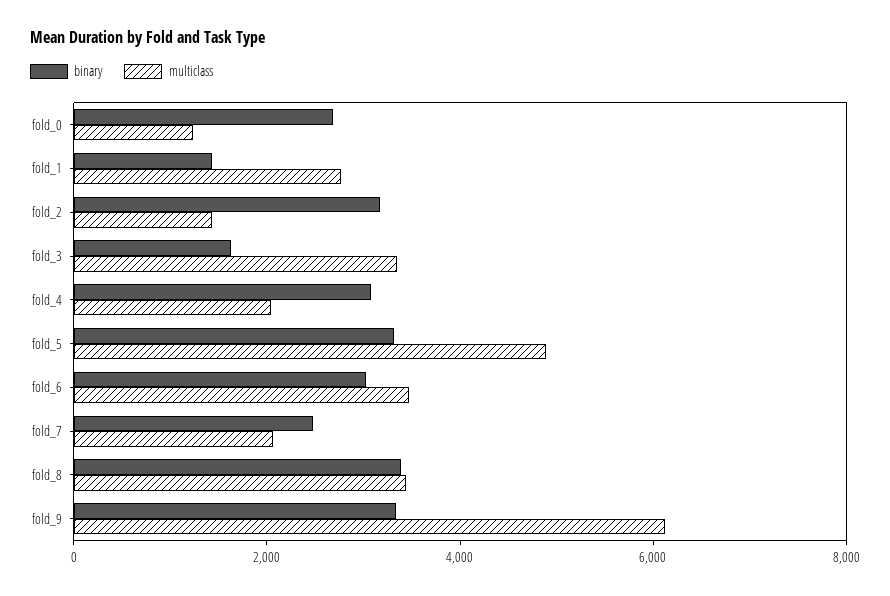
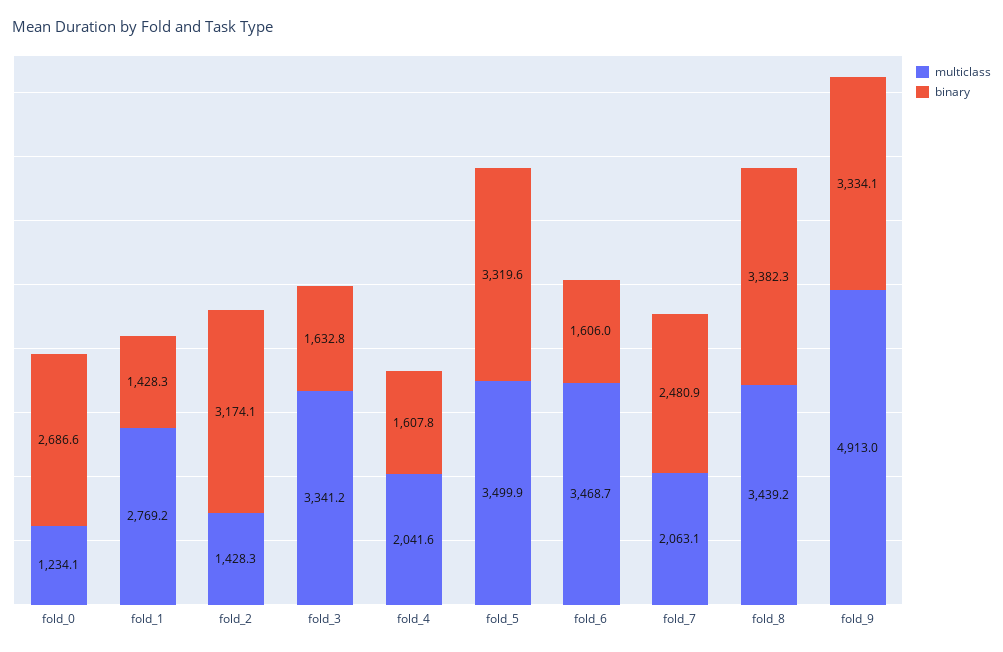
binary, fold_4: 3000 -> 1607.8
multiclass, fold_5: 5000 -> 3499.9
binary, fold_6: 3000 -> 1606
multiclass, fold_9: 6000 -> 4913

